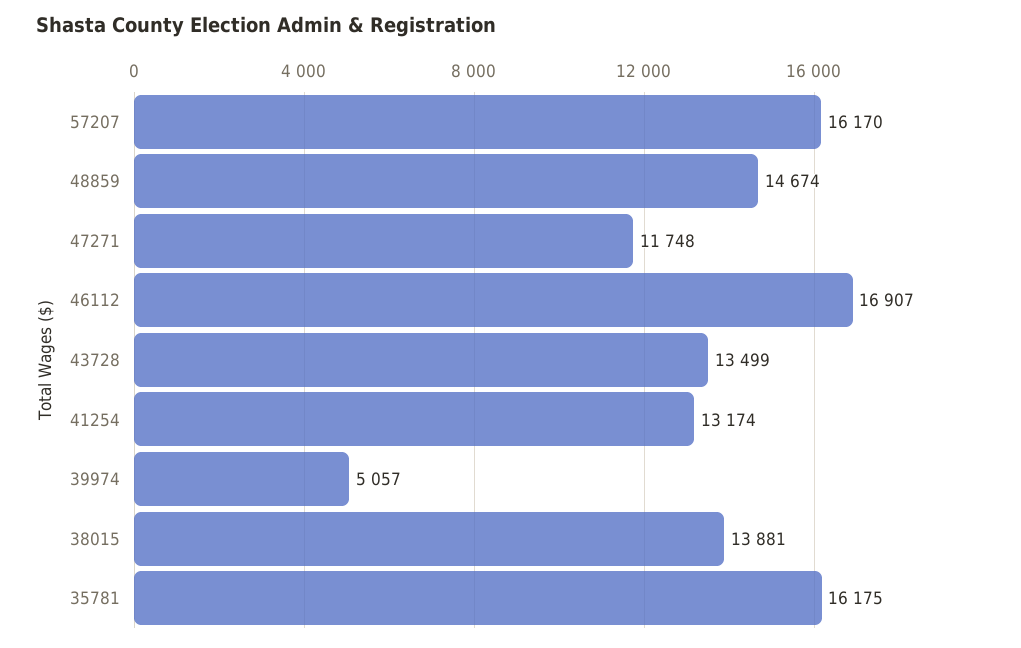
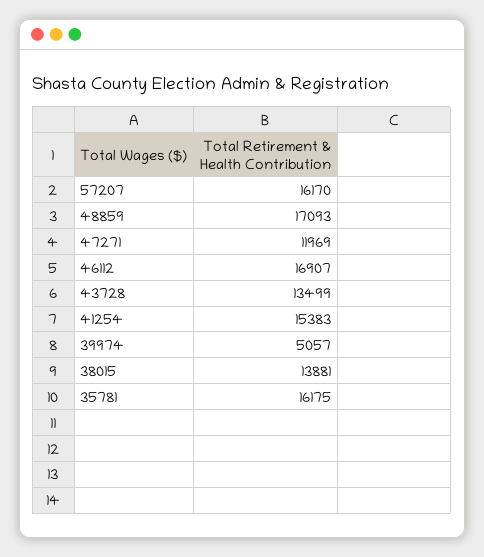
48859: 14674 -> 17093
47271: 11748 -> 11969
41254: 13174 -> 15383

